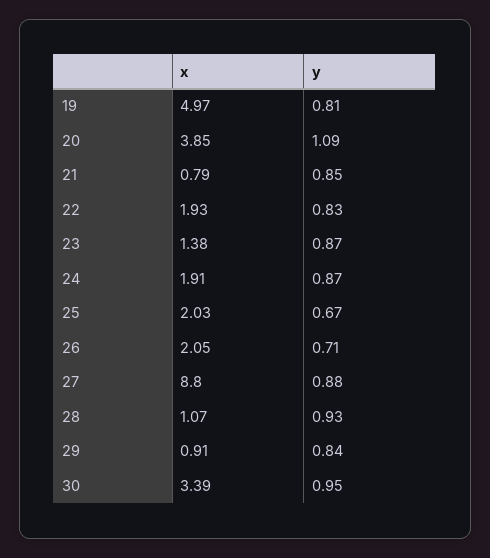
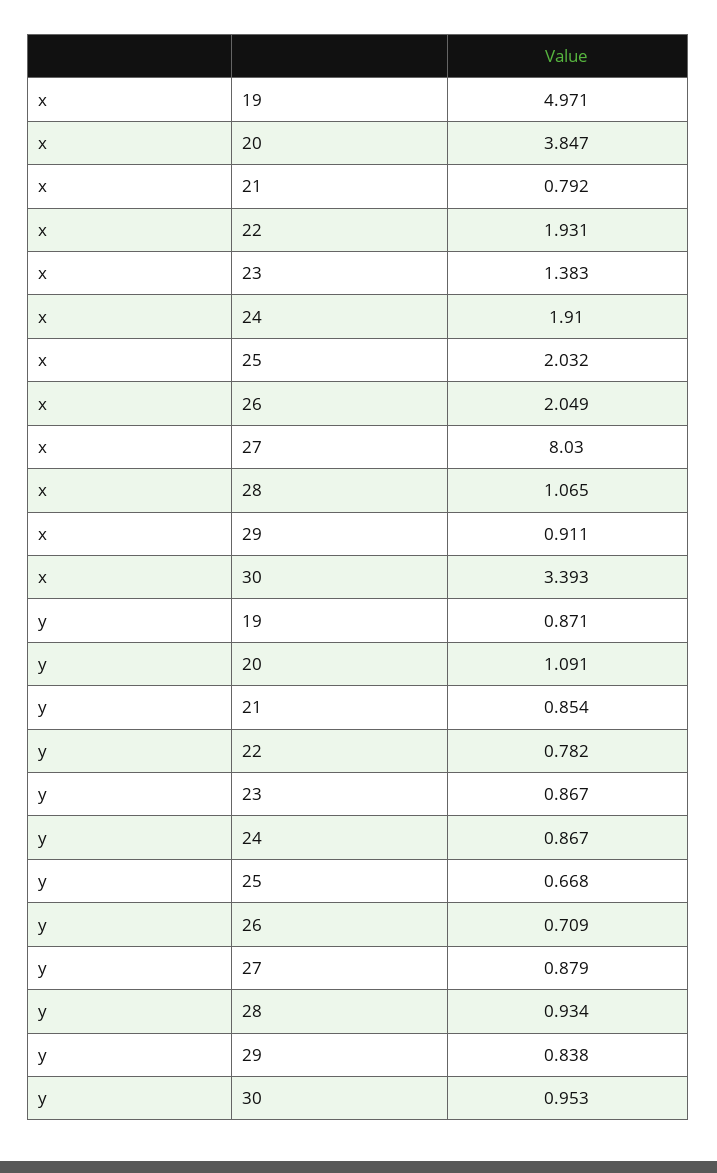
y, 19: 0.81 -> 0.871
y, 22: 0.83 -> 0.782
x, 27: 8.8 -> 8.03

